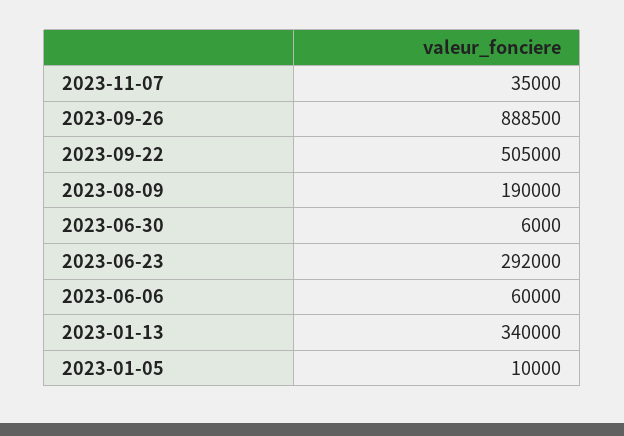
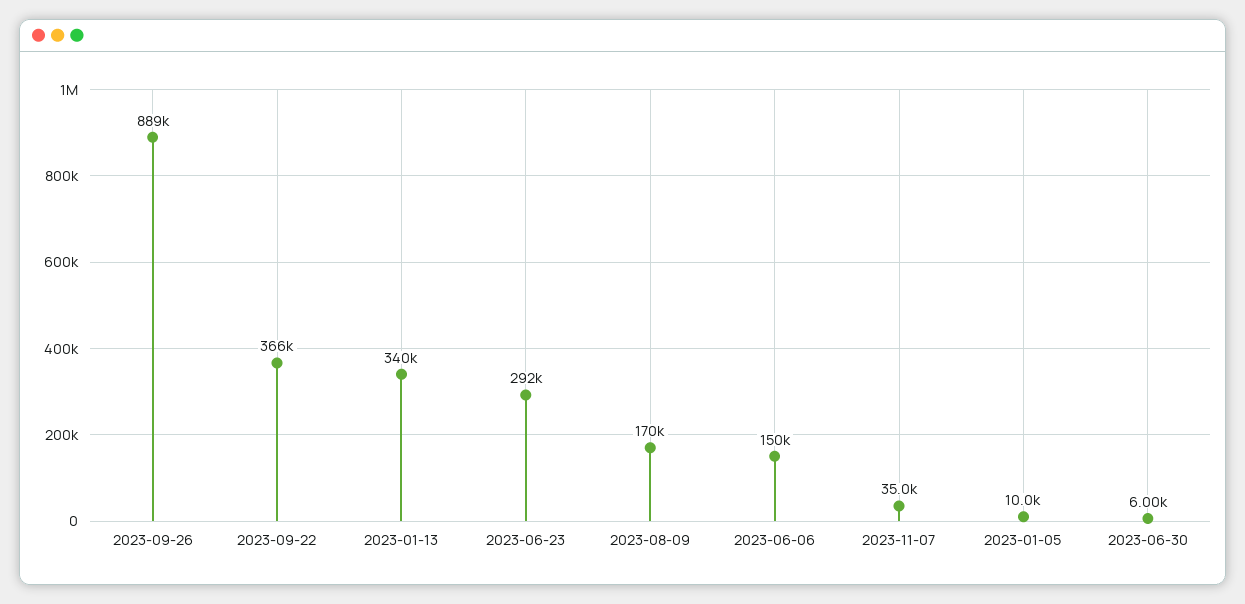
2023-09-22: 505000 -> 366000
2023-08-09: 190000 -> 170000
2023-06-06: 60000 -> 150000

